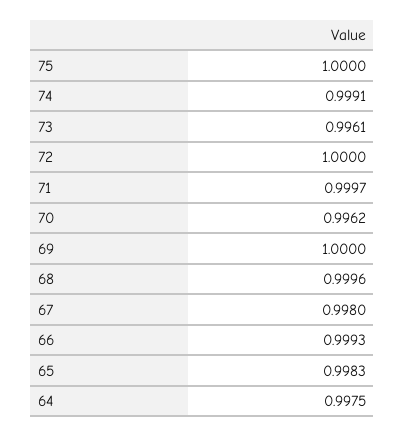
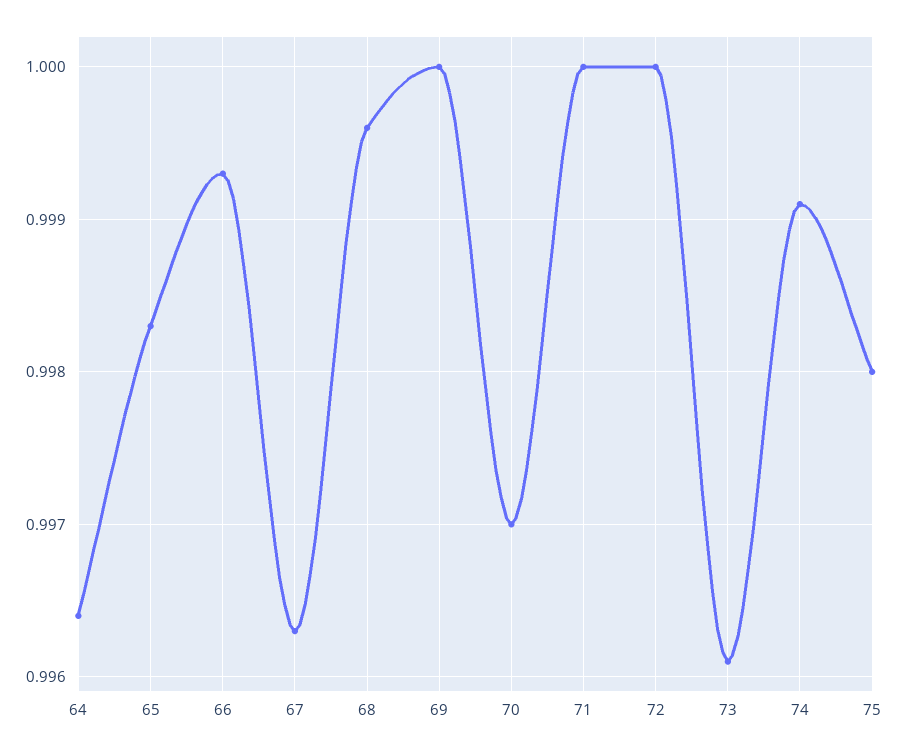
75: 1 -> 0.998
71: 0.9997 -> 1
70: 0.9962 -> 0.997
67: 0.998 -> 0.9963
64: 0.9975 -> 0.9964

